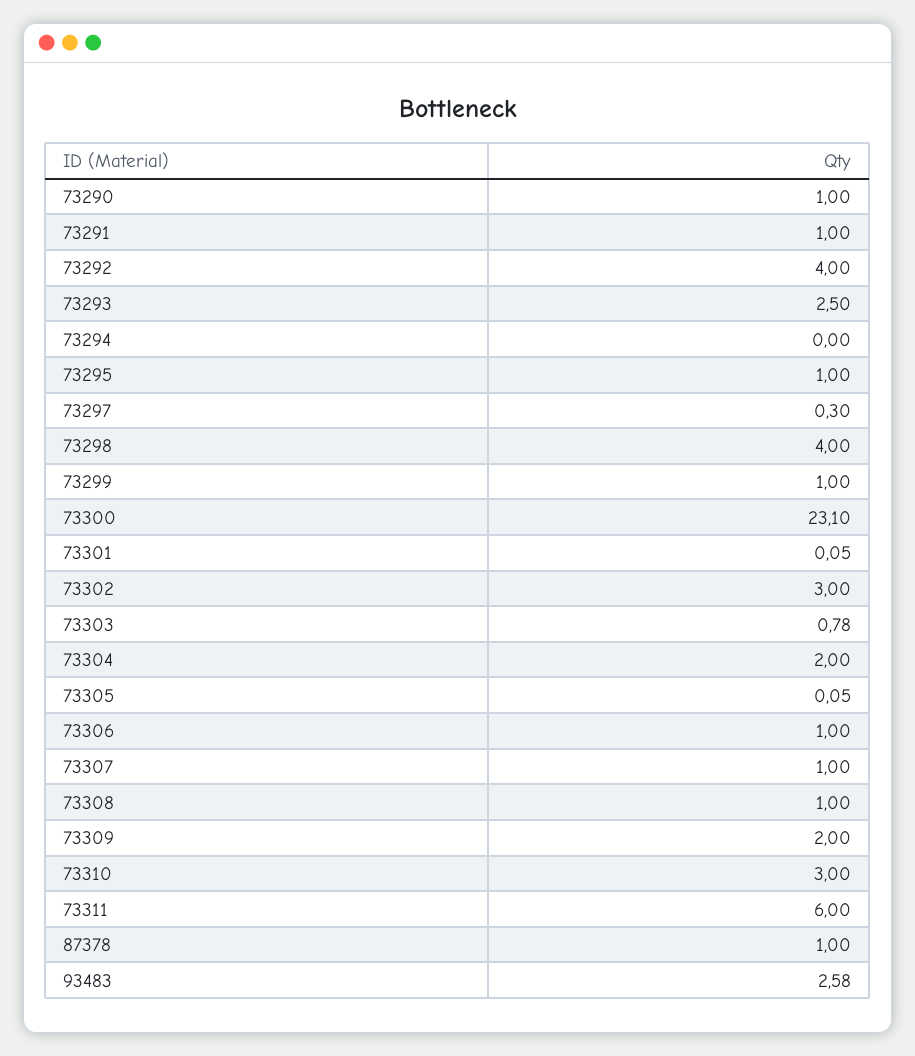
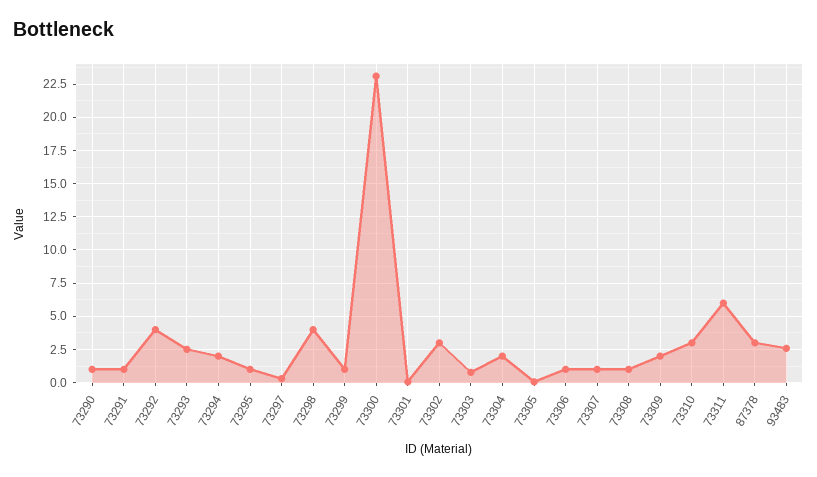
73294: 0 -> 2
87378: 1 -> 3

